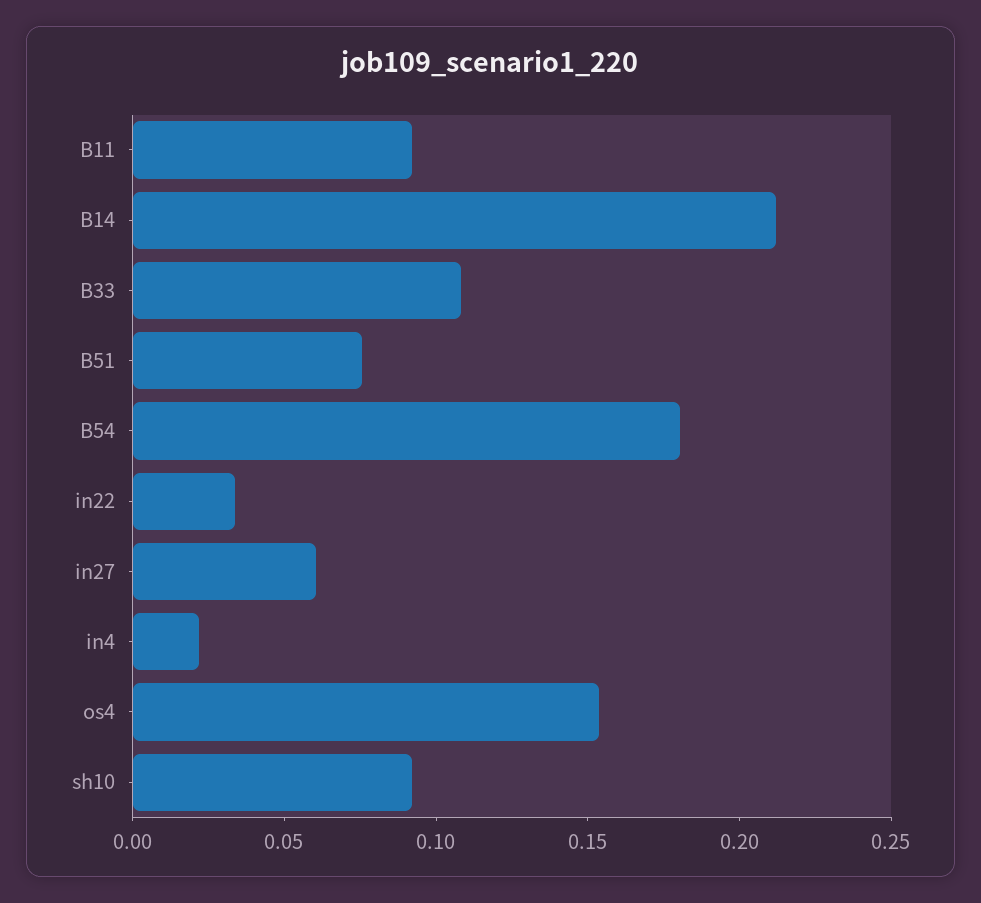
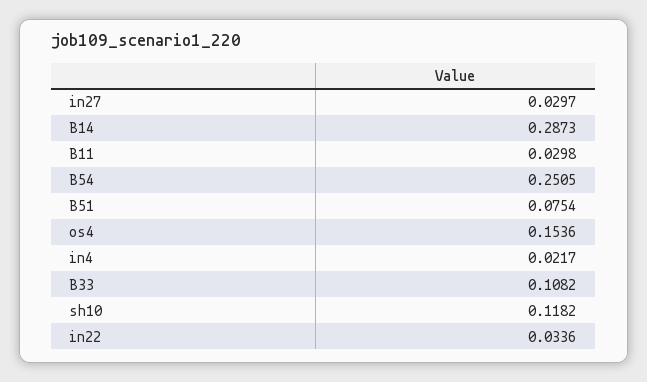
B11: 0.09 -> 0.0298
B14: 0.21 -> 0.2873
B54: 0.18 -> 0.2505
in27: 0.06 -> 0.0297
sh10: 0.09 -> 0.1182

